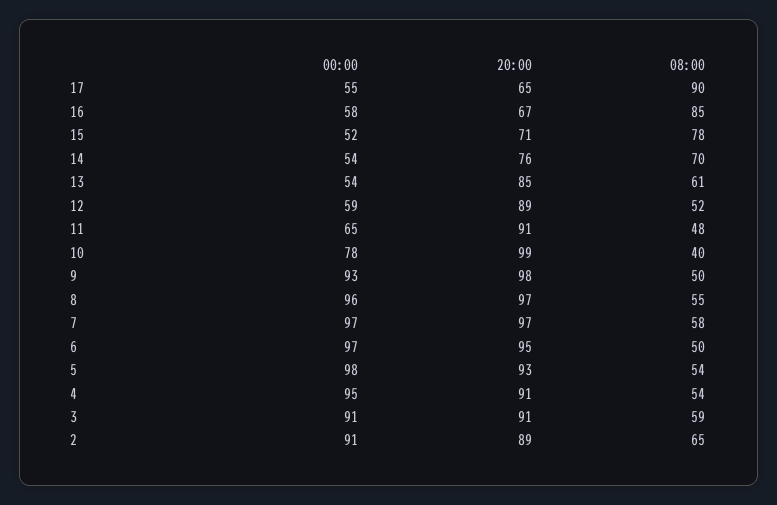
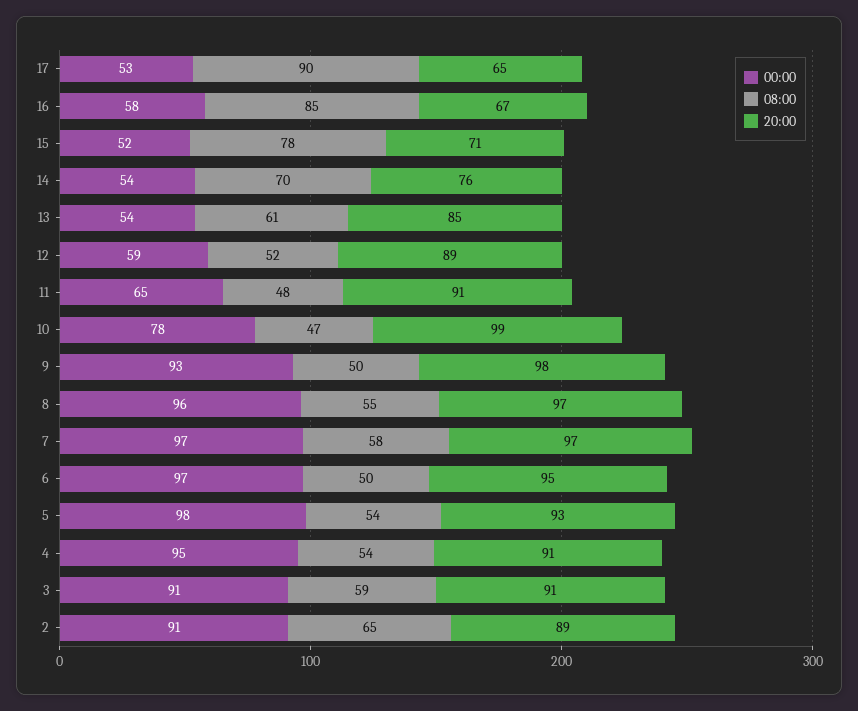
00:00, 17: 55 -> 53
08:00, 10: 40 -> 47

